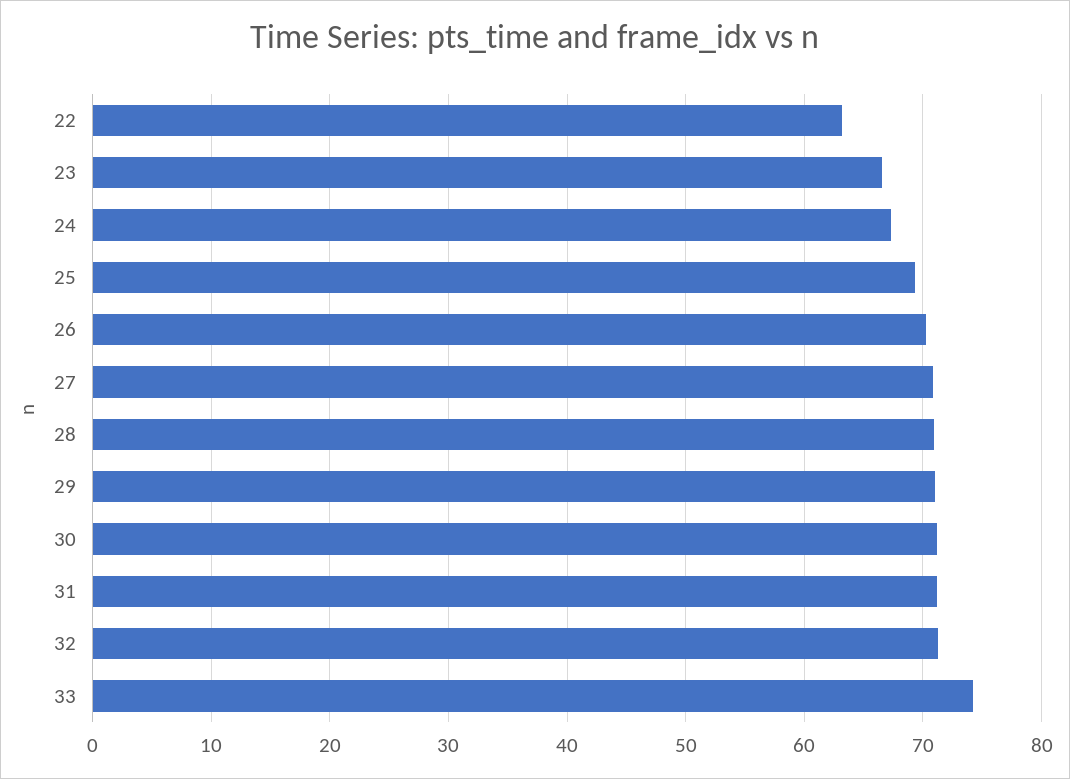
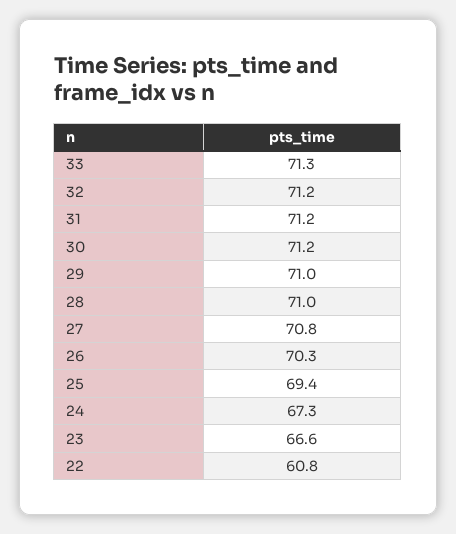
22: 63 -> 60.8
33: 74 -> 71.3

